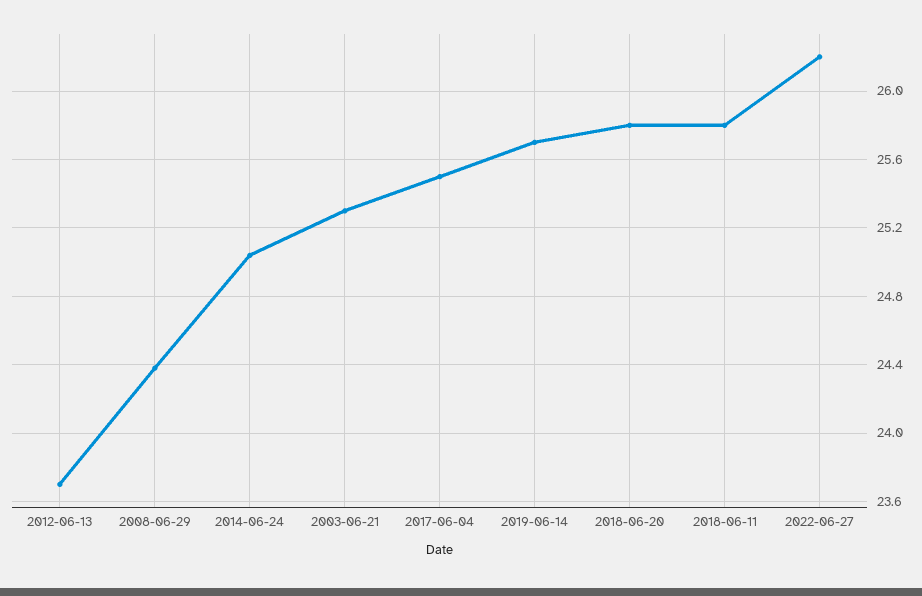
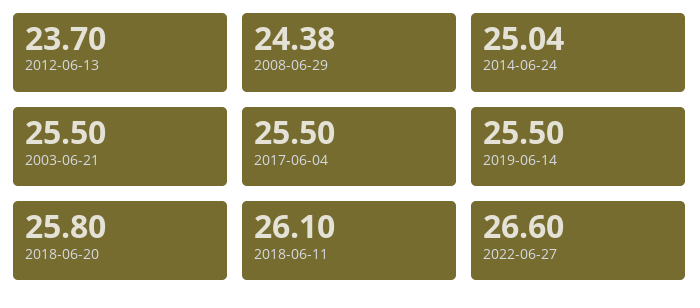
2003-06-21: 25.3 -> 25.5
2019-06-14: 25.7 -> 25.5
2018-06-11: 25.8 -> 26.1
2022-06-27: 26.2 -> 26.6

